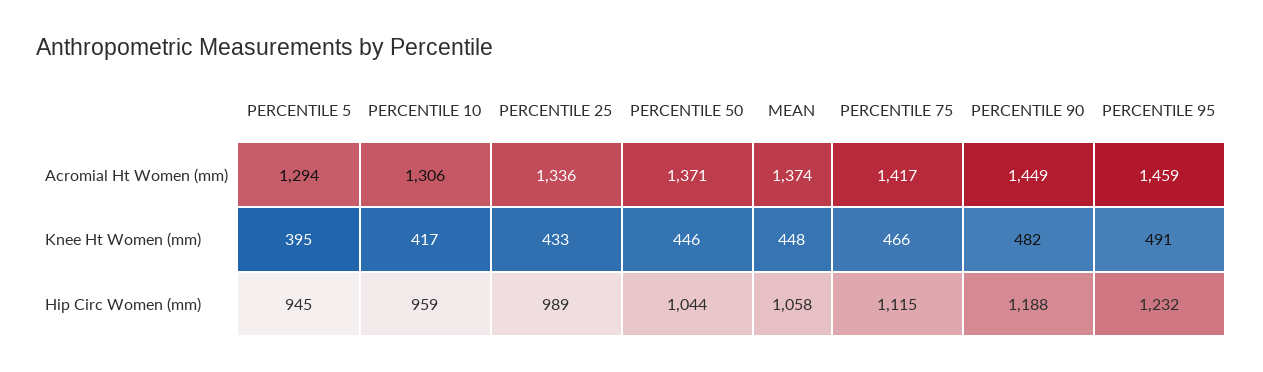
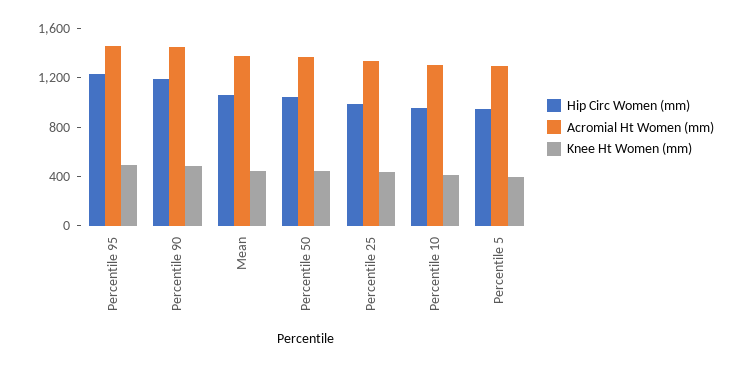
Acromial Ht Women (mm), PERCENTILE 75: 1417 -> none
Knee Ht Women (mm), PERCENTILE 75: 466 -> none
Hip Circ Women (mm), PERCENTILE 75: 1115 -> none

